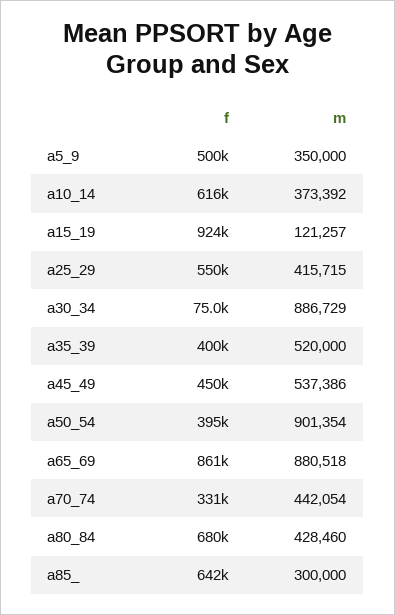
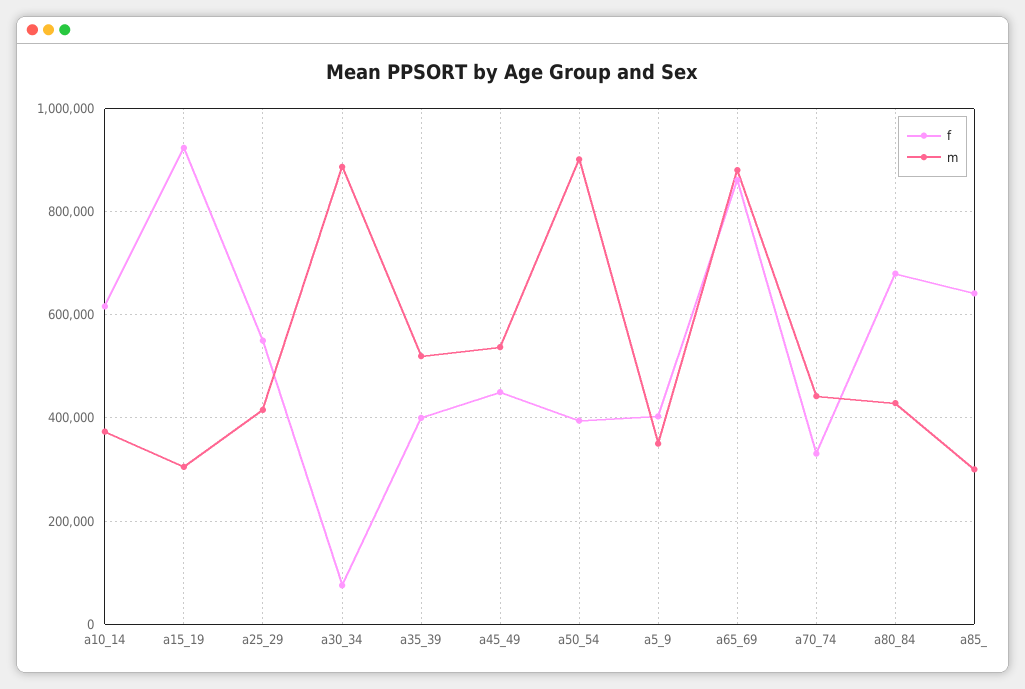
f, a5_9: 500000 -> 400000
m, a15_19: 121257 -> 300000

